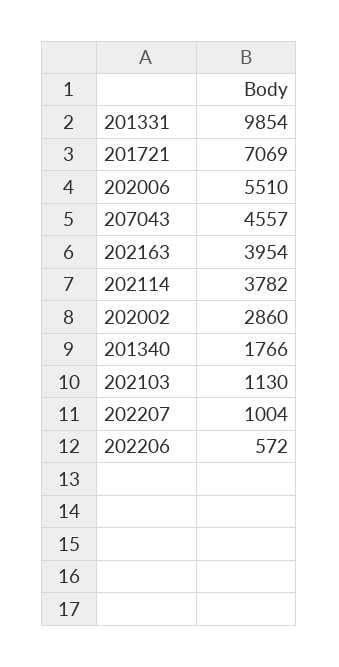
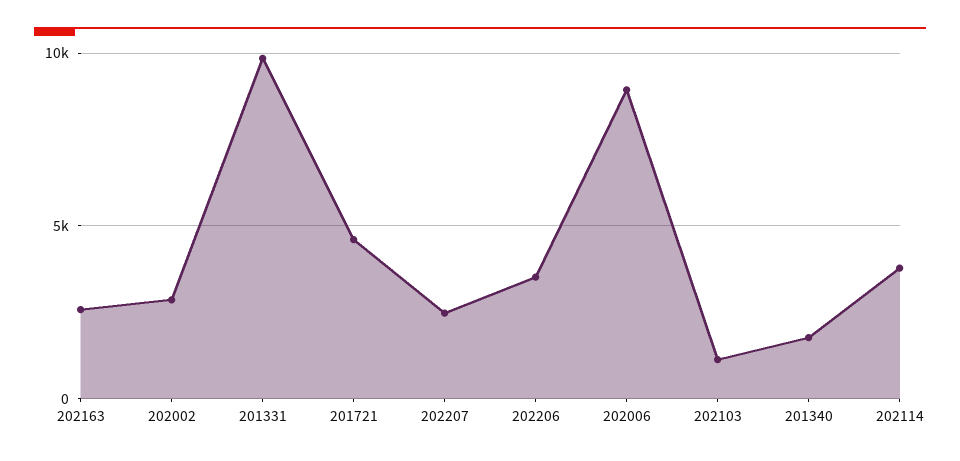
201721: 7069 -> 4500
202006: 5510 -> 9000
207043: 4557 -> none
202163: 3954 -> 2500
202207: 1004 -> 2500
202206: 572 -> 3500

